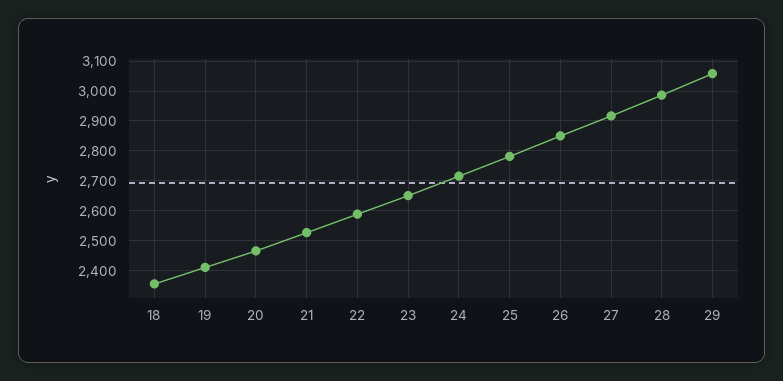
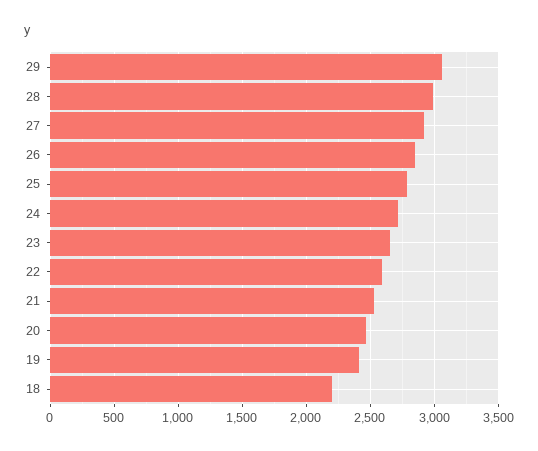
18: 2350 -> 2200

